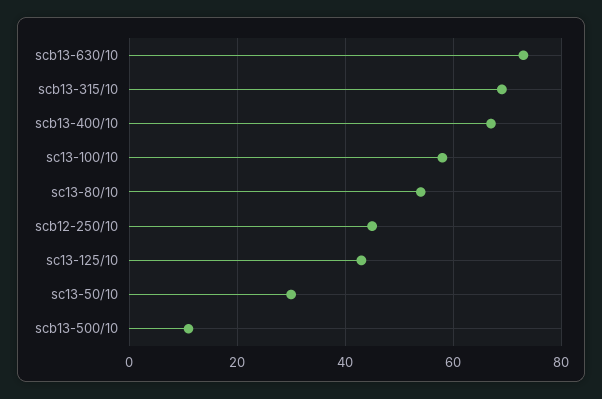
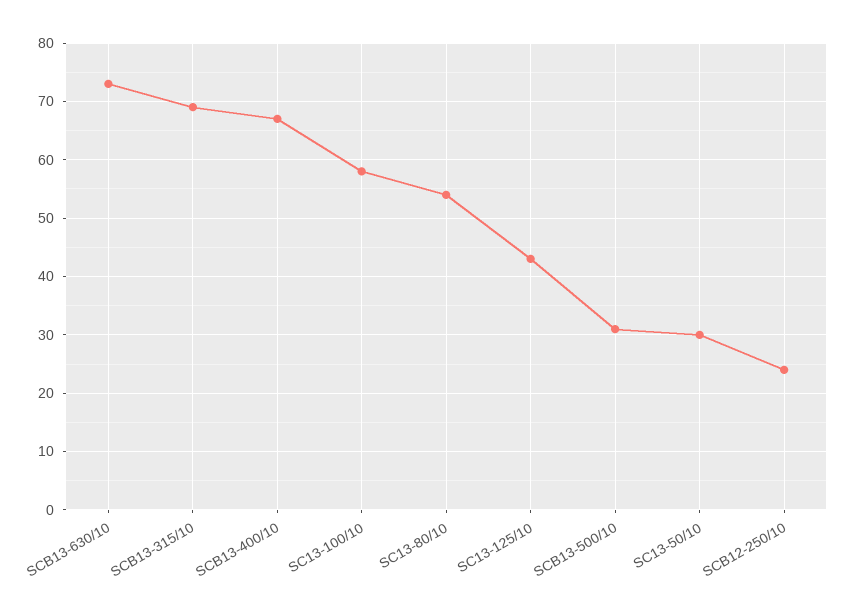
scb12-250/10: 45 -> 25
scb13-500/10: 10 -> 30

